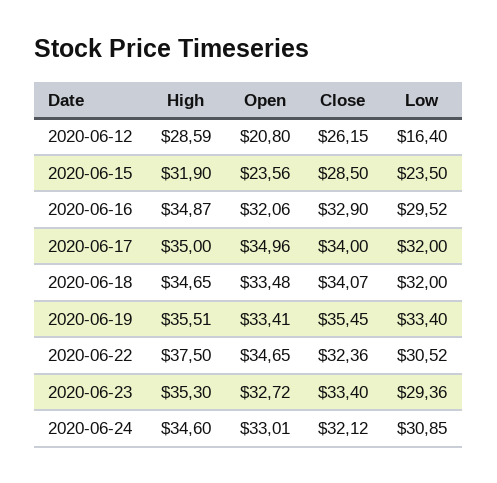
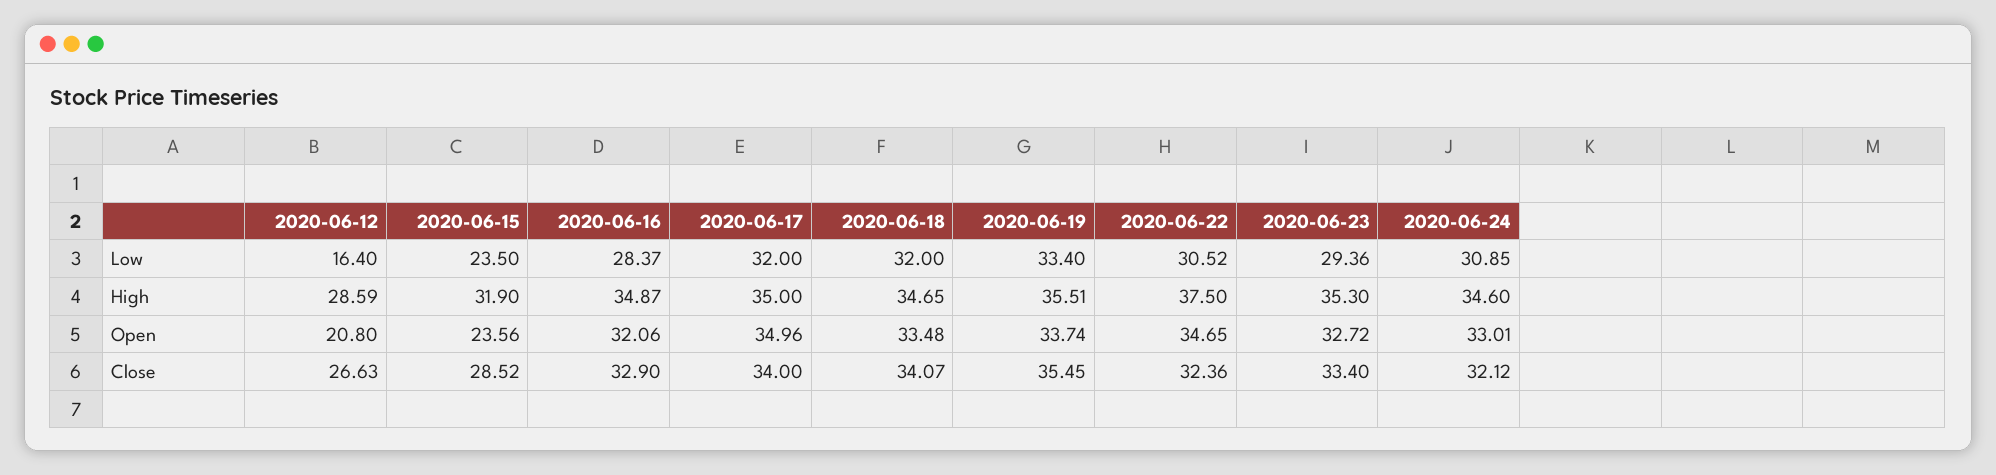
Close, 2020-06-12: 26.15 -> 26.63
Close, 2020-06-15: 28.5 -> 28.52
Low, 2020-06-16: 29.52 -> 28.37
Open, 2020-06-19: 33.41 -> 33.74

